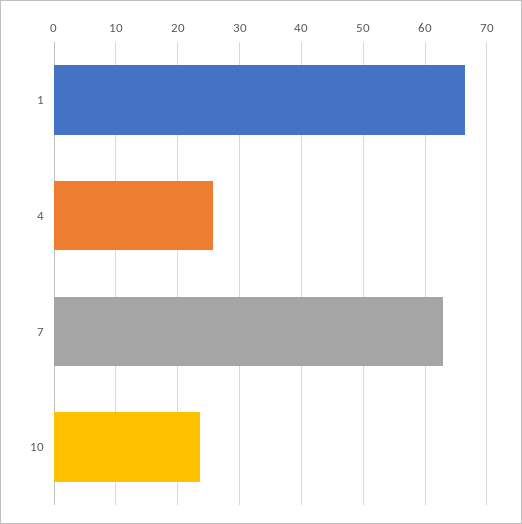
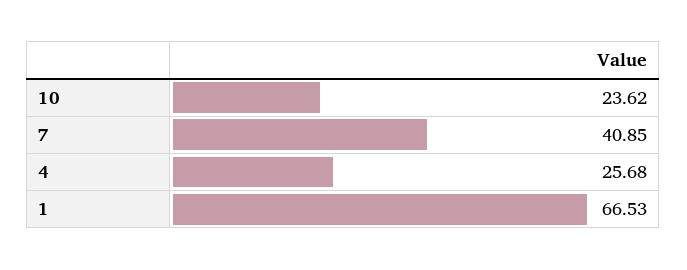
7: 63 -> 40.85

